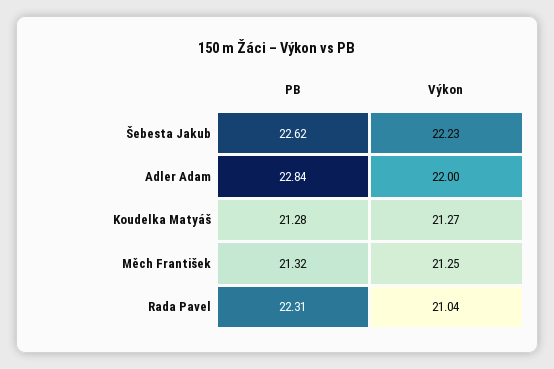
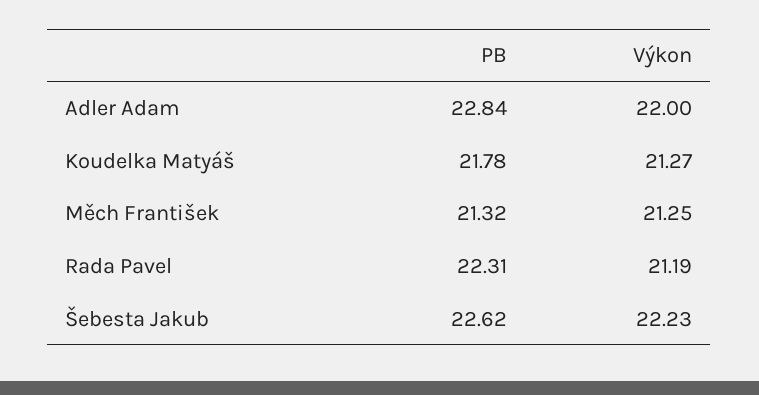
PB, Koudelka Matyáš: 21.28 -> 21.78
Výkon, Rada Pavel: 21.04 -> 21.19

